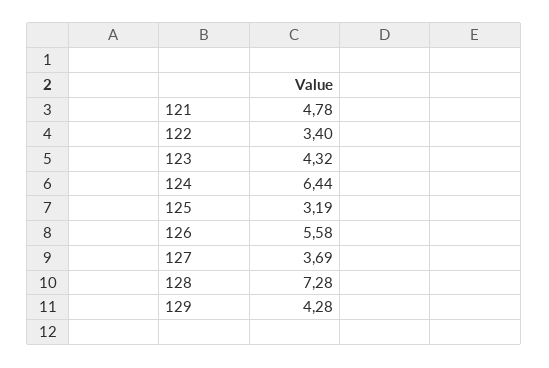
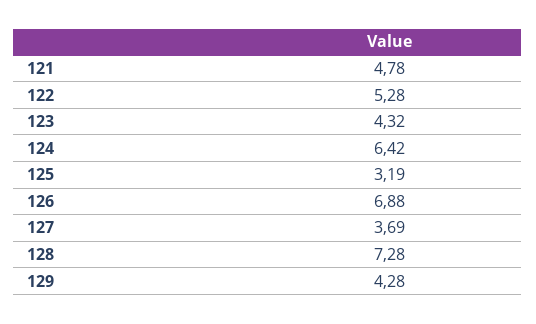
122: 3.4 -> 5.28
124: 6.44 -> 6.42
126: 5.58 -> 6.88

